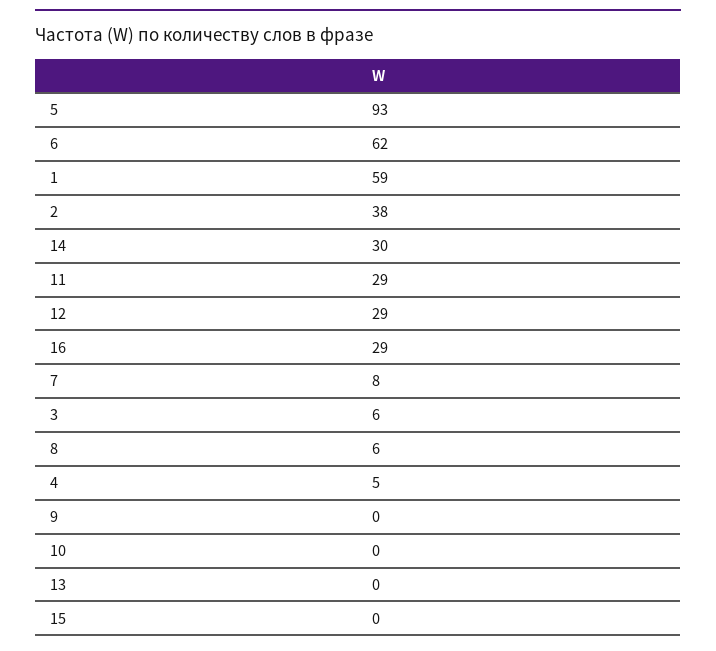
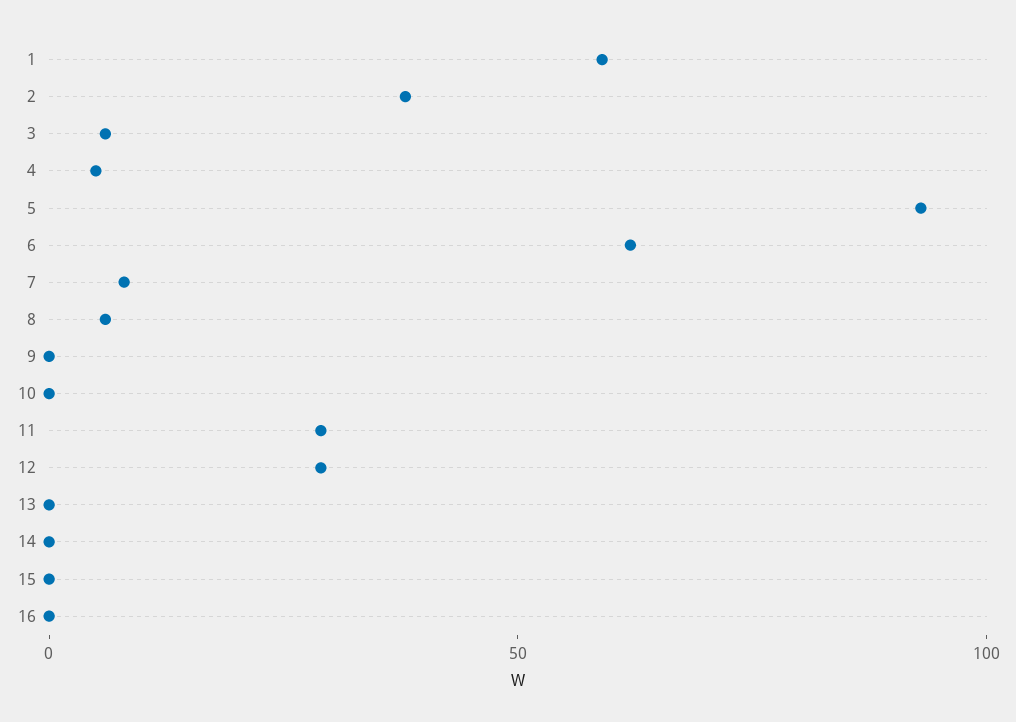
14: 30 -> 0
16: 29 -> 0

